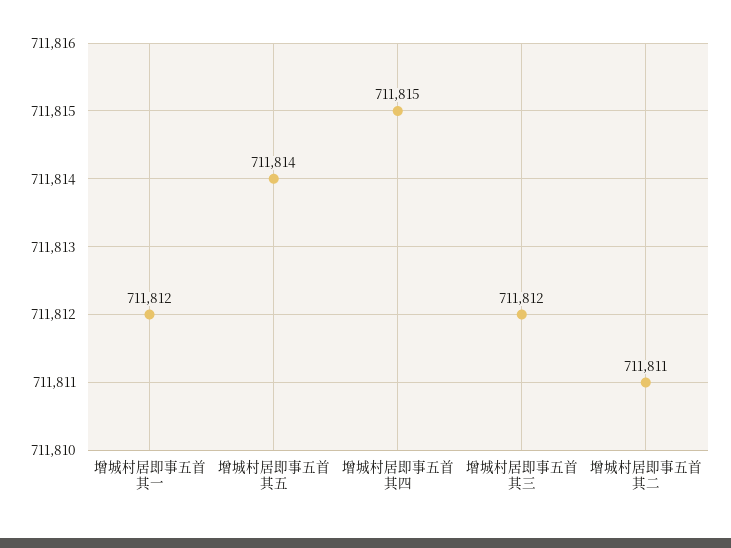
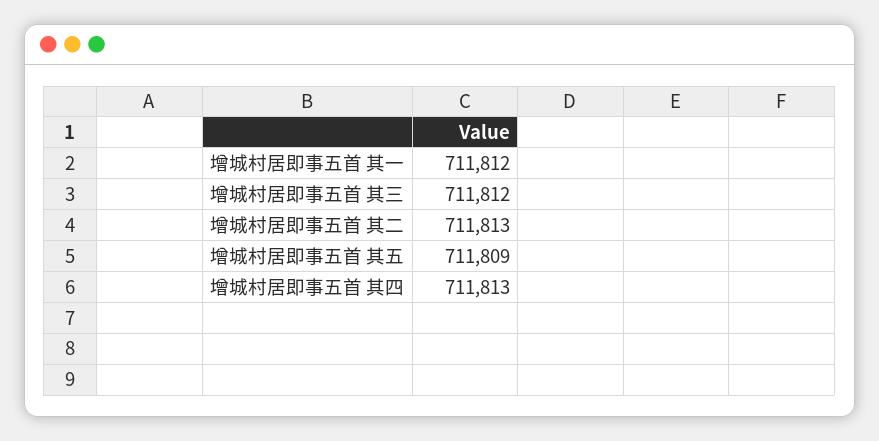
增城村居即事五首 其五: 711814 -> 711809
增城村居即事五首 其四: 711815 -> 711813
增城村居即事五首 其二: 711811 -> 711813

